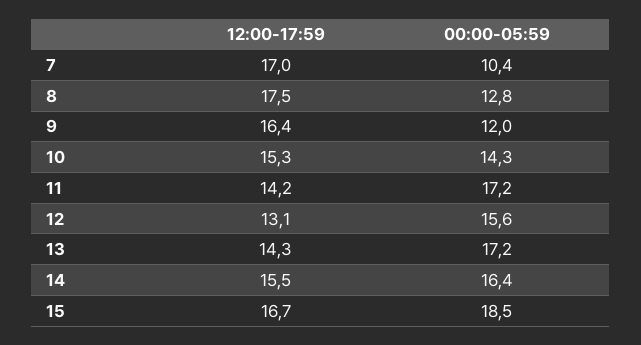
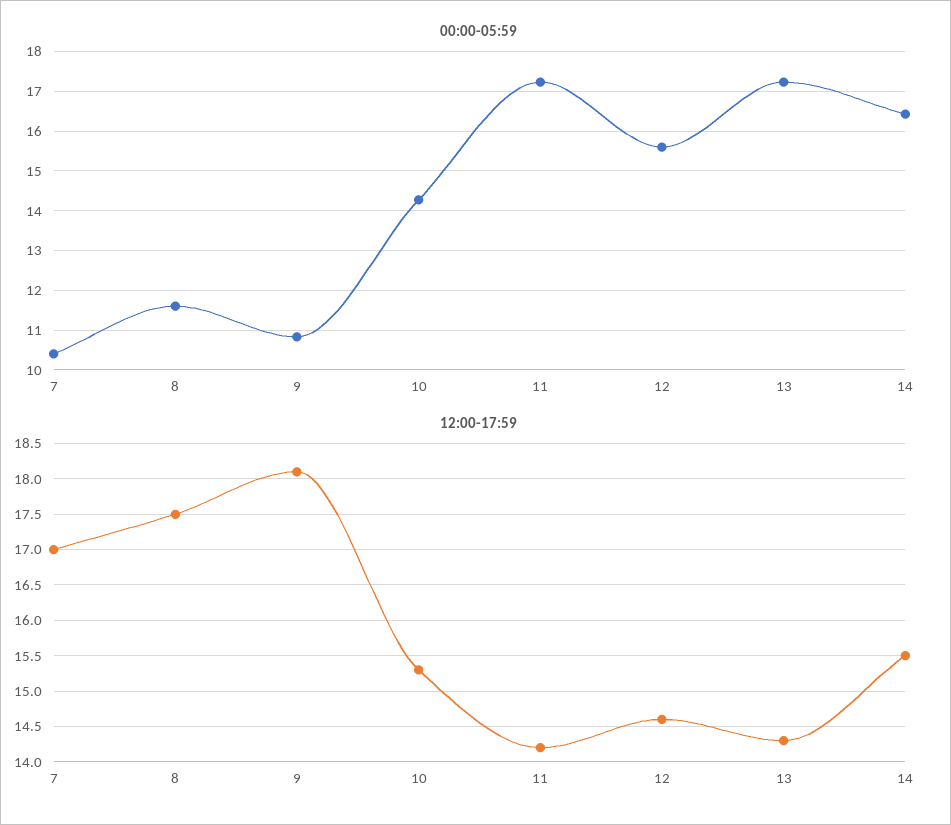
00:00-05:59, 8: 12.8 -> 11.6
12:00-17:59, 9: 16.4 -> 18.1
00:00-05:59, 9: 12 -> 10.8
12:00-17:59, 12: 13.1 -> 14.6
12:00-17:59, 15: 16.7 -> none
00:00-05:59, 15: 18.5 -> none

